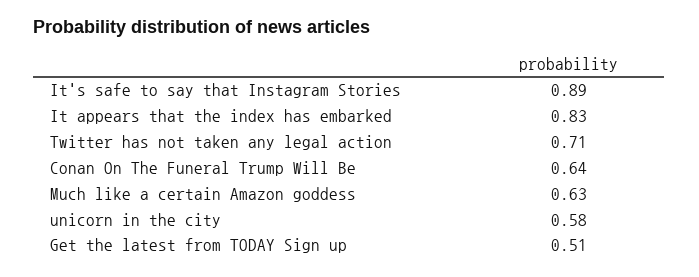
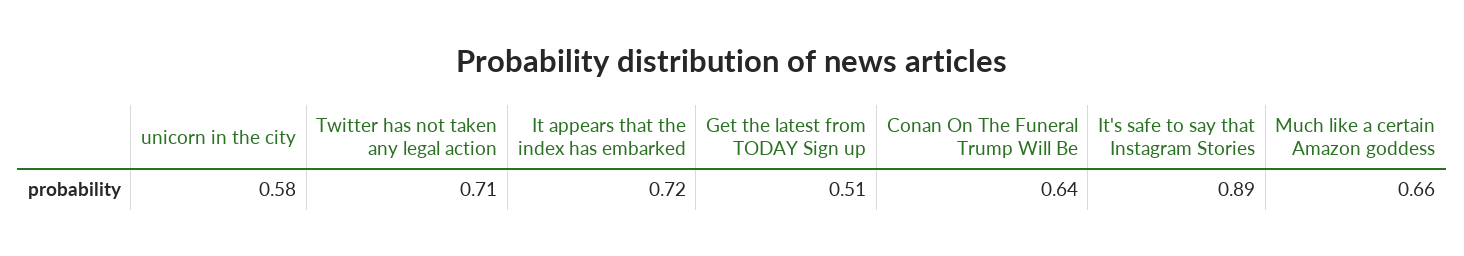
It appears that the index has embarked: 0.83 -> 0.72
Much like a certain Amazon goddess: 0.63 -> 0.66

